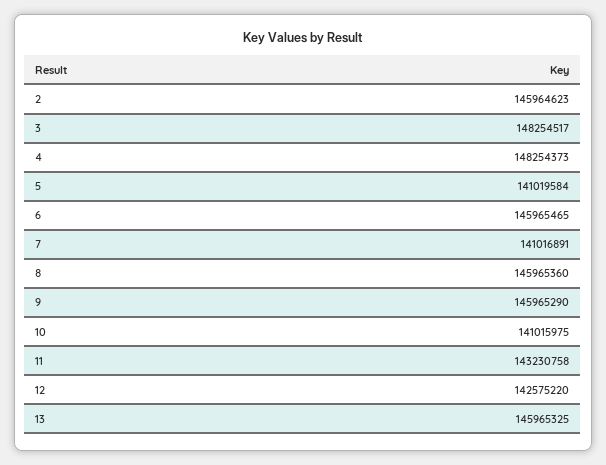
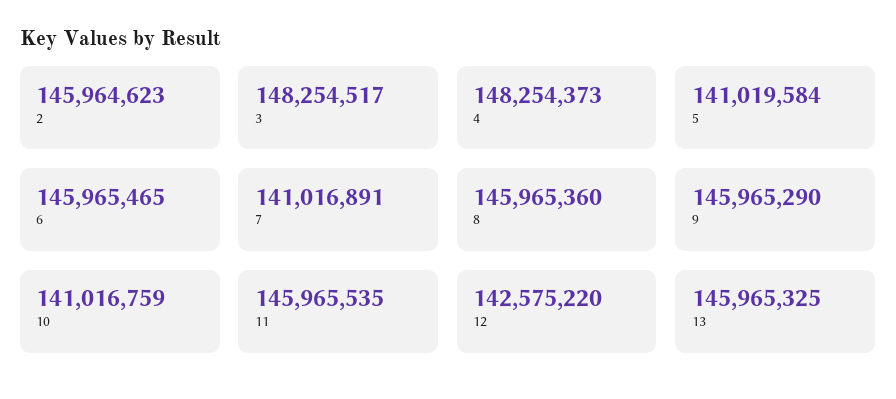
10: 141015975 -> 141016759
11: 143230758 -> 145965535

